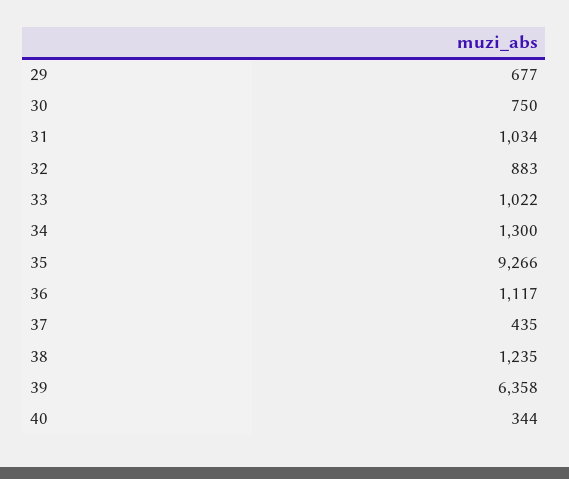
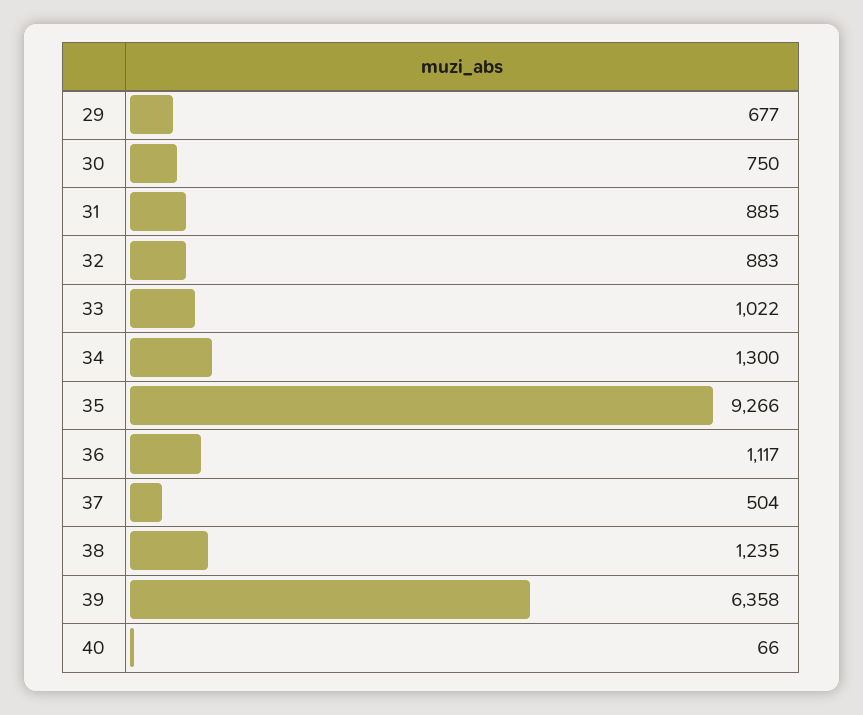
31: 1034 -> 885
37: 435 -> 504
40: 344 -> 66

